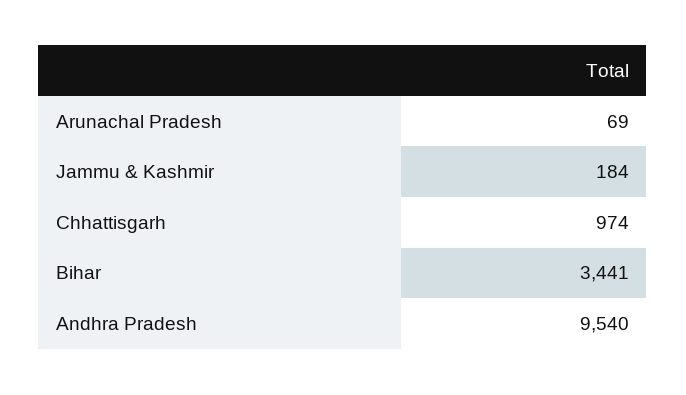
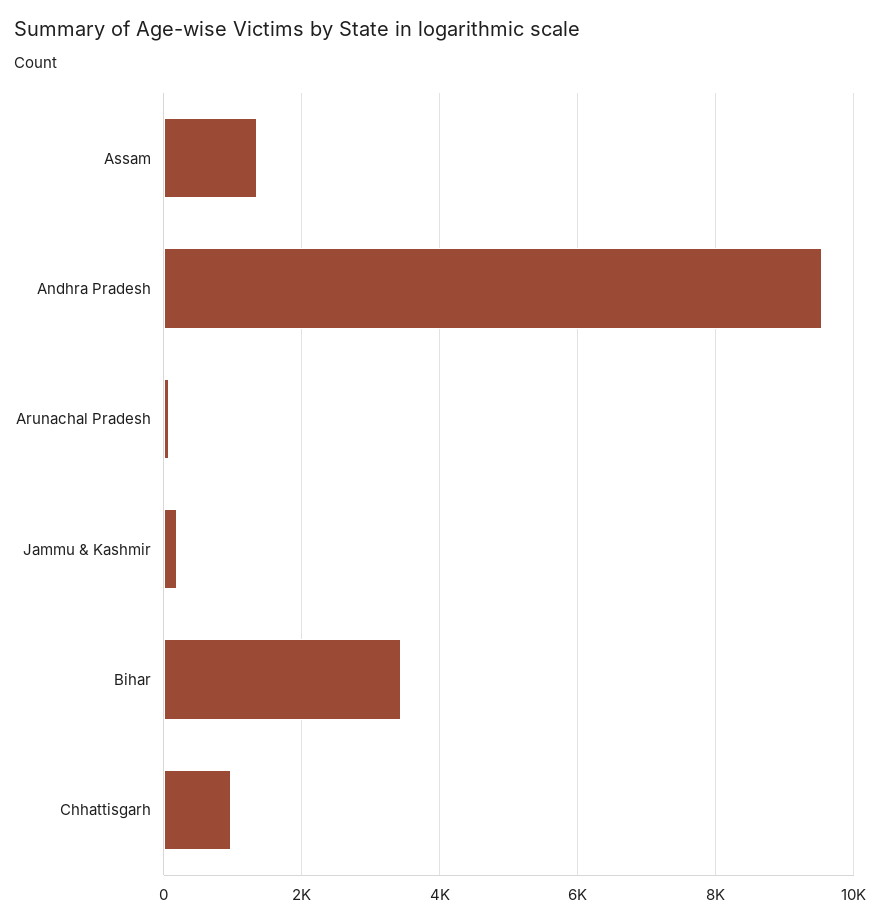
Assam: none -> 1400

